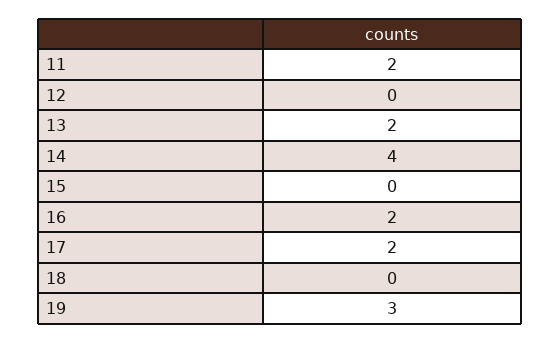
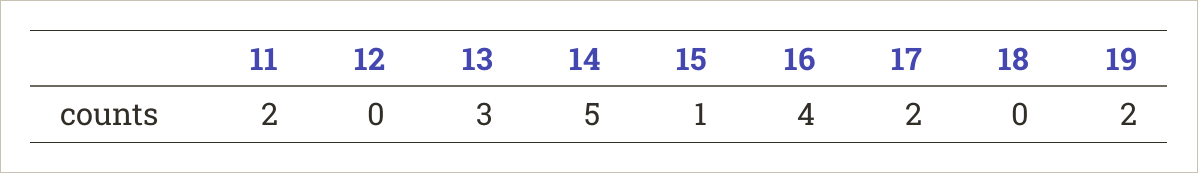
13: 2 -> 3
14: 4 -> 5
15: 0 -> 1
16: 2 -> 4
19: 3 -> 2

